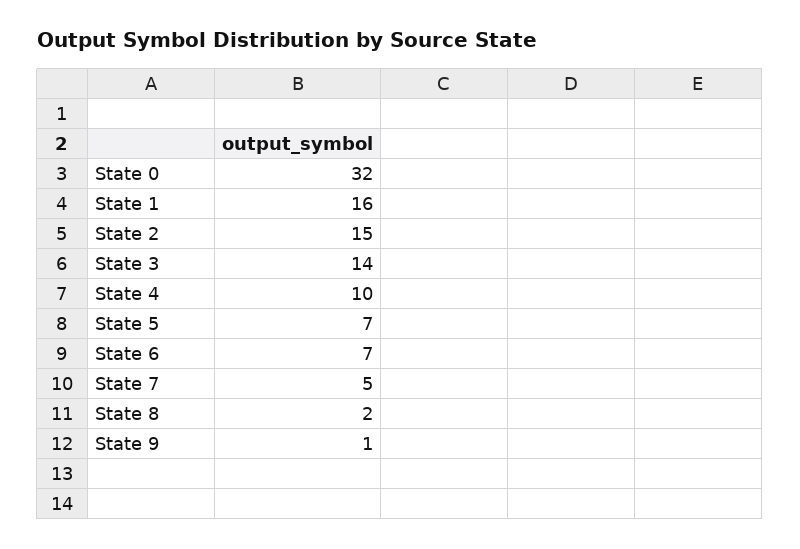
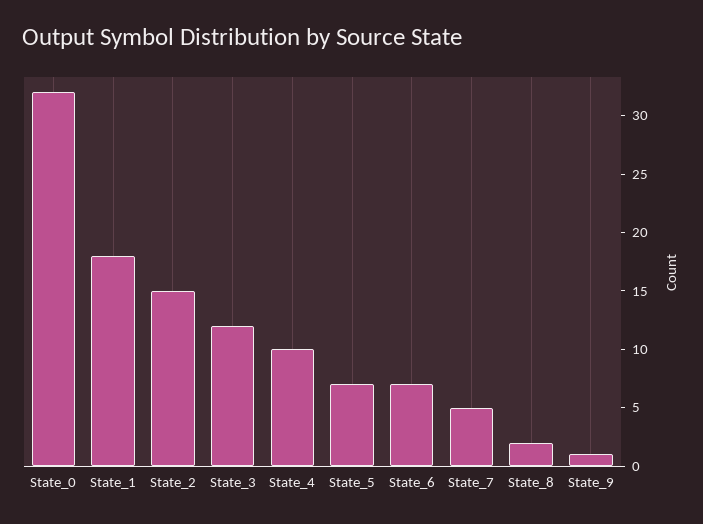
State 1: 16 -> 18
State 3: 14 -> 12

